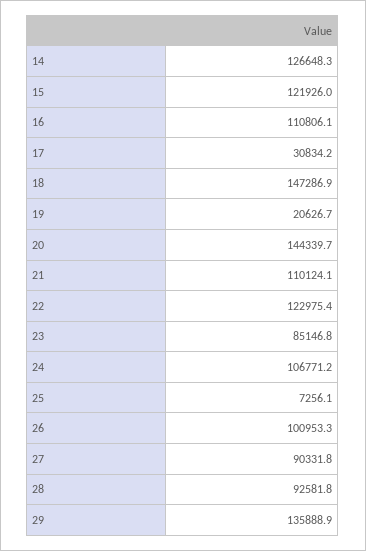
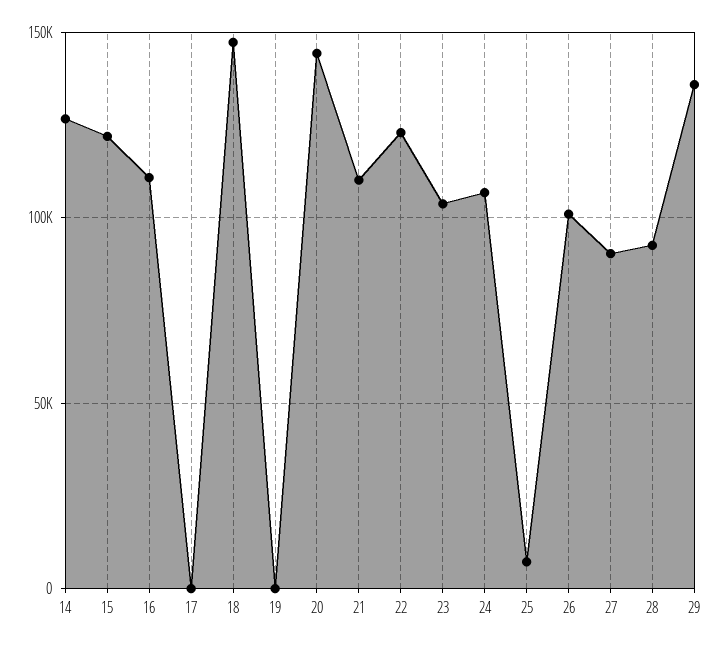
17: 30834.2 -> 0
19: 20626.7 -> 0
23: 85146.8 -> 105000

